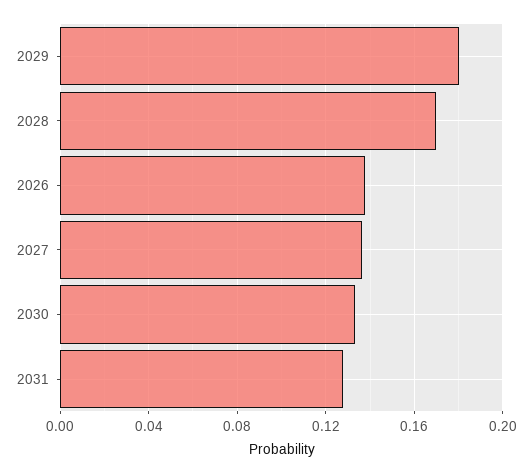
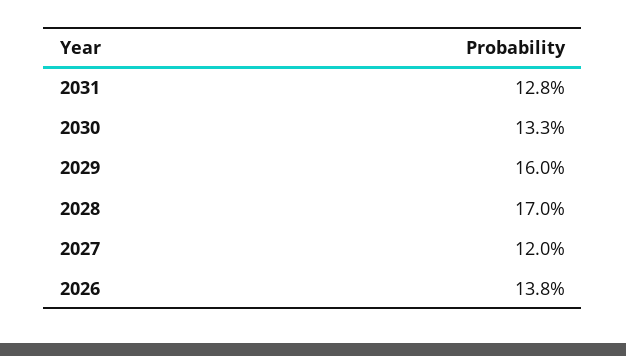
2029: 0.18 -> 0.16
2027: 0.135 -> 0.12

